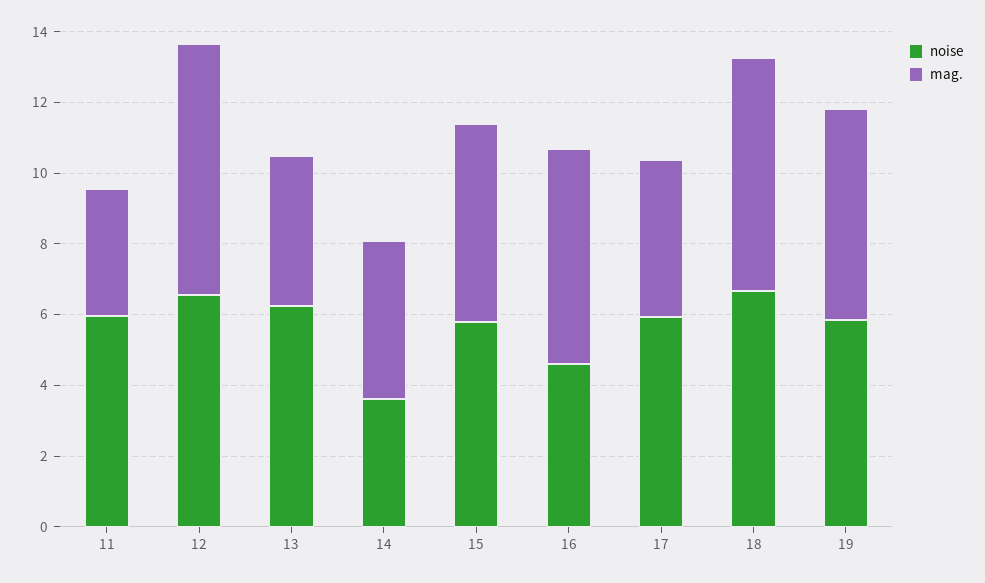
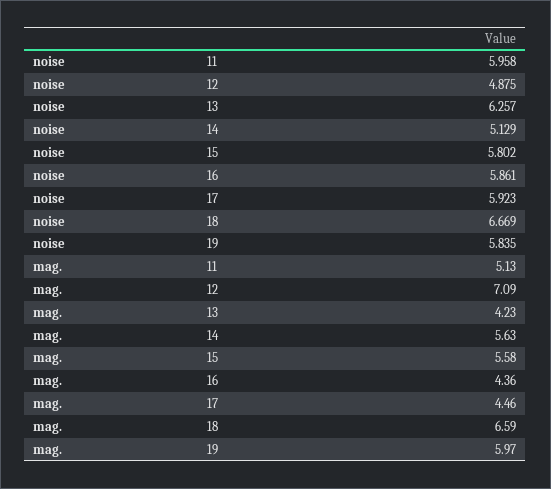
mag., 11: 3.5 -> 5.13
noise, 12: 6.5 -> 4.875
noise, 14: 3.5 -> 5.129
mag., 14: 4.5 -> 5.63
noise, 16: 4.5 -> 5.861
mag., 16: 6 -> 4.36

